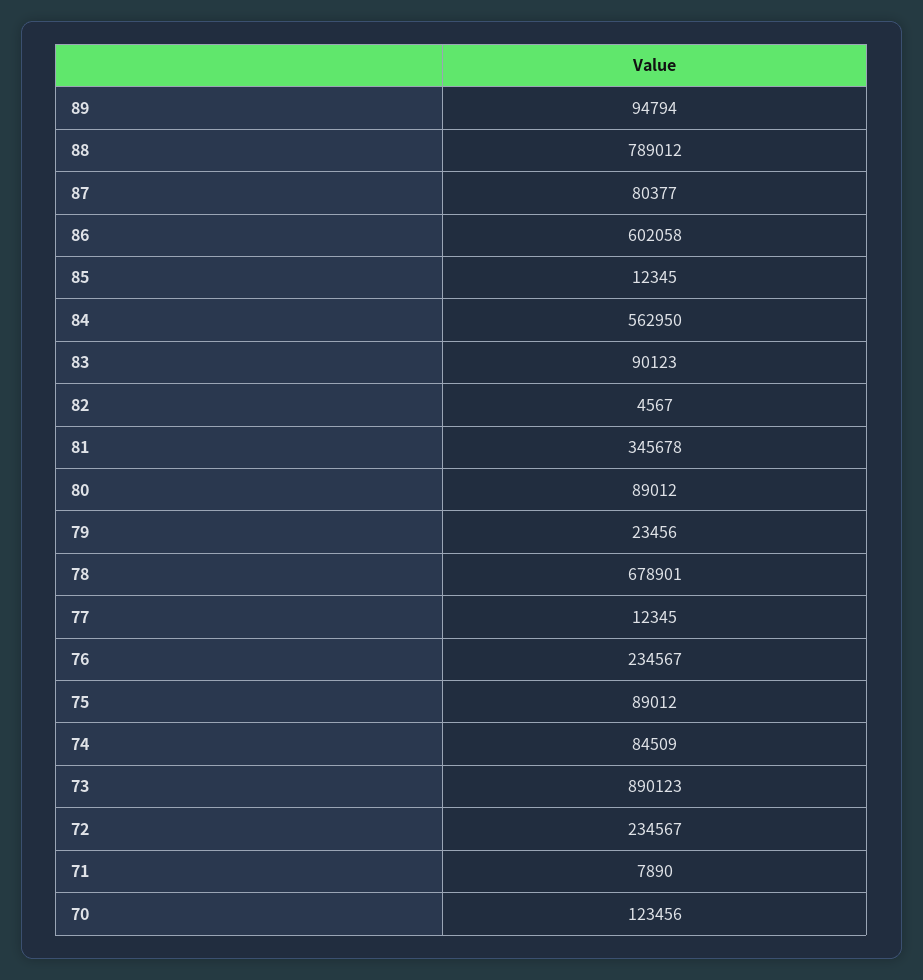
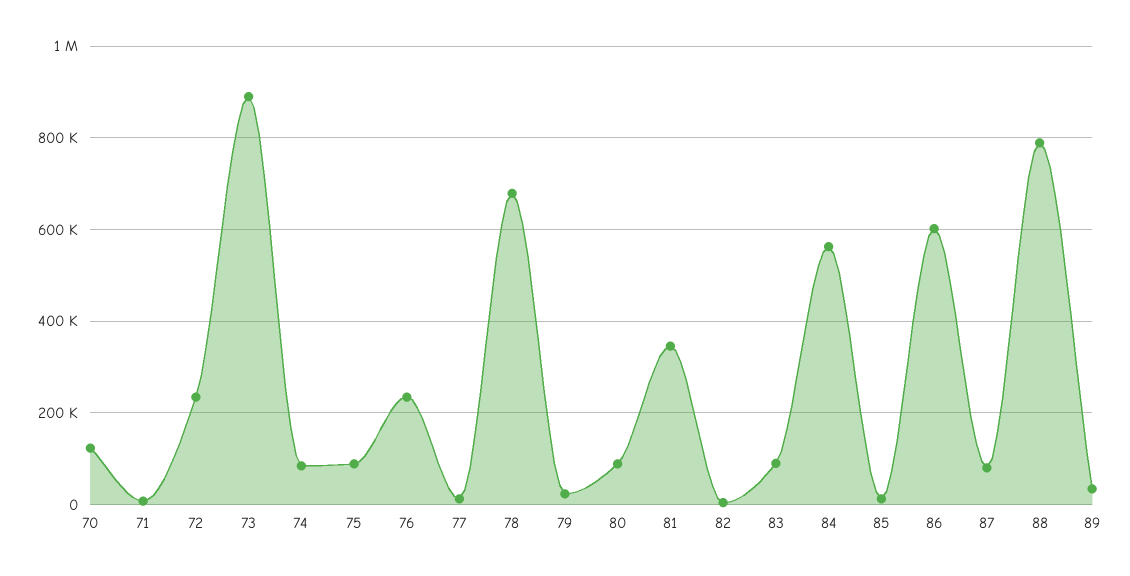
89: 94794 -> 40000

